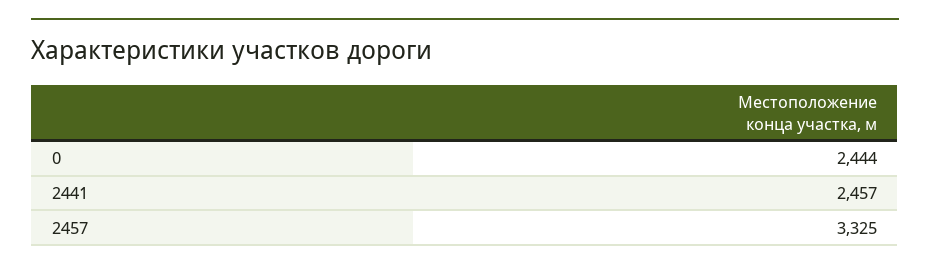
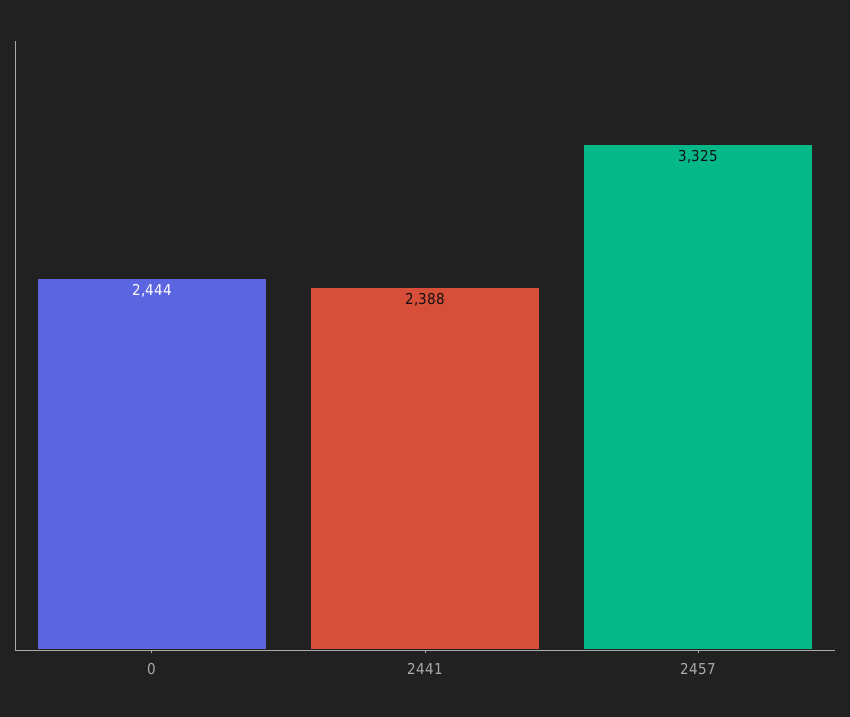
2441: 2457 -> 2388

